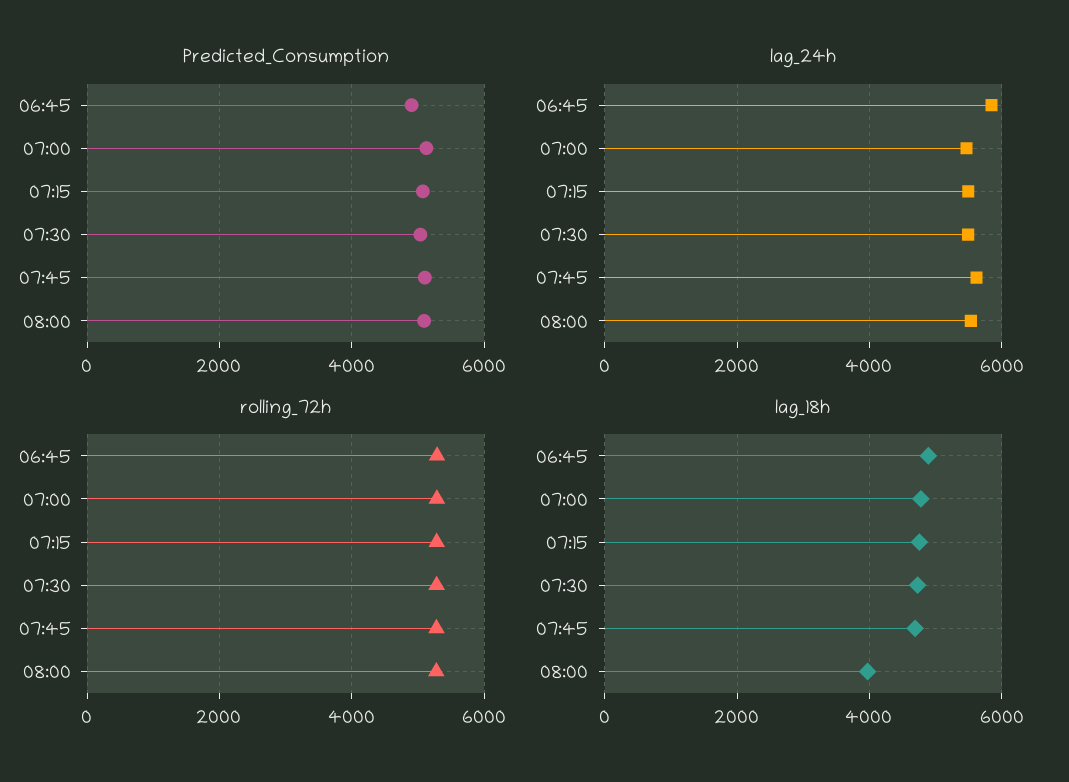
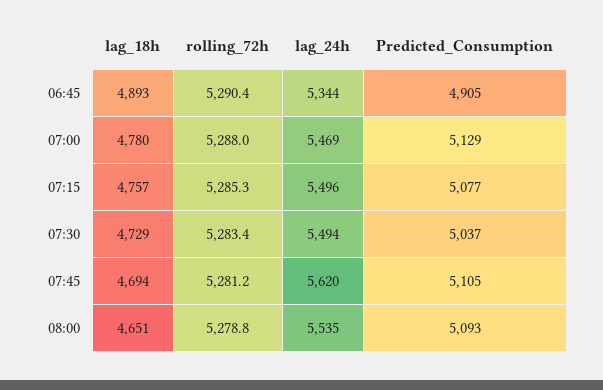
lag_24h, 06:45: 5800 -> 5344
lag_18h, 08:00: 4000 -> 4651

